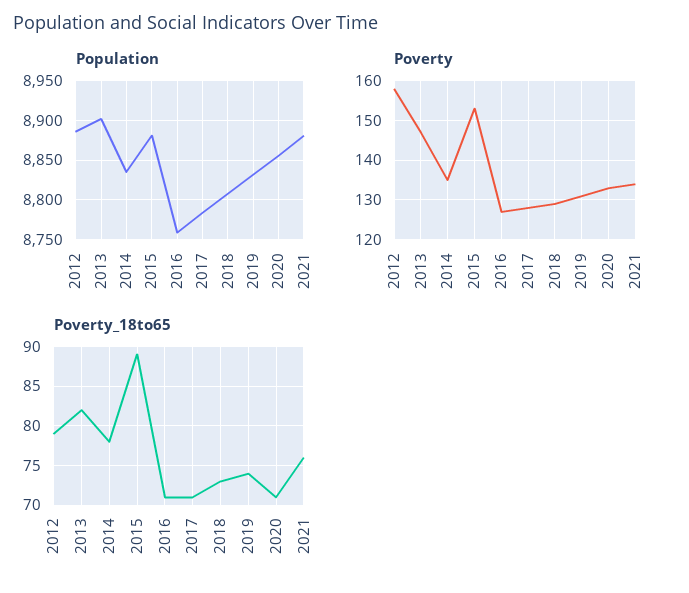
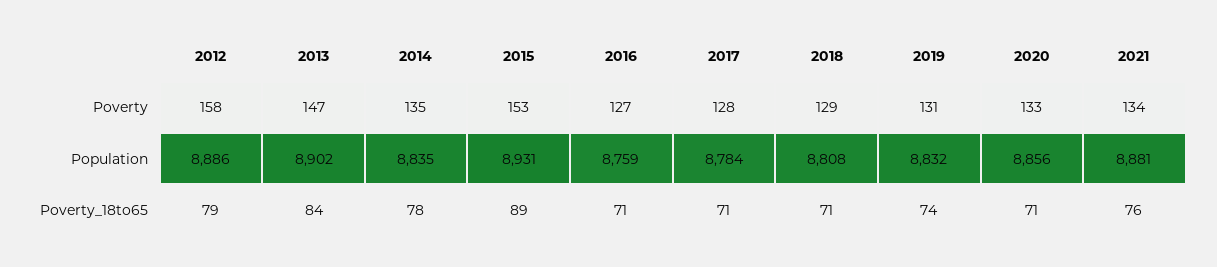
Population, 2015: 8880 -> 8931
Poverty_18to65, 2013: 82 -> 84
Poverty_18to65, 2018: 73 -> 71

